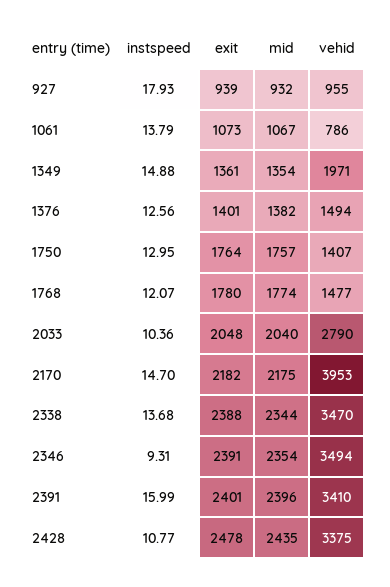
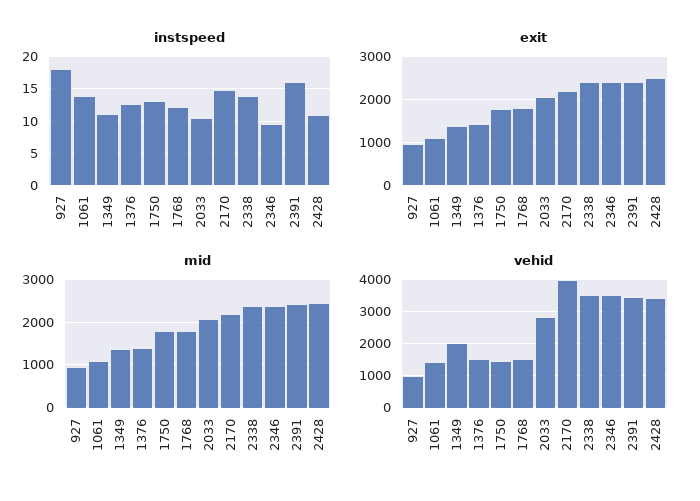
vehid, 1061: 786 -> 1400
instspeed, 1349: 14.88 -> 11

